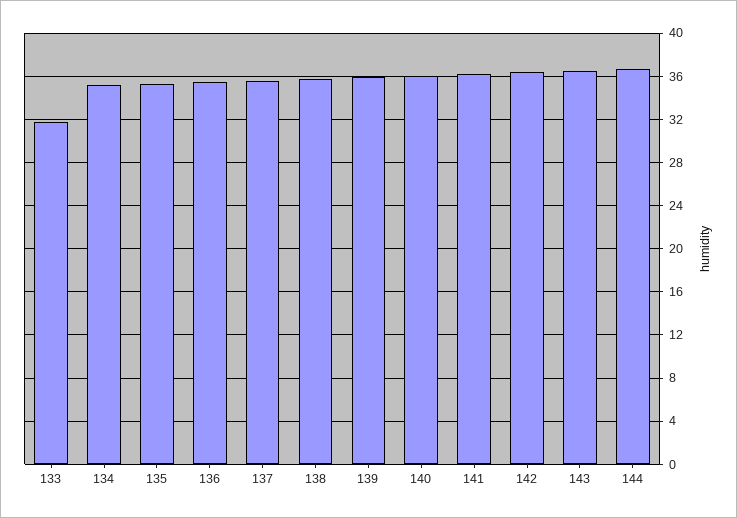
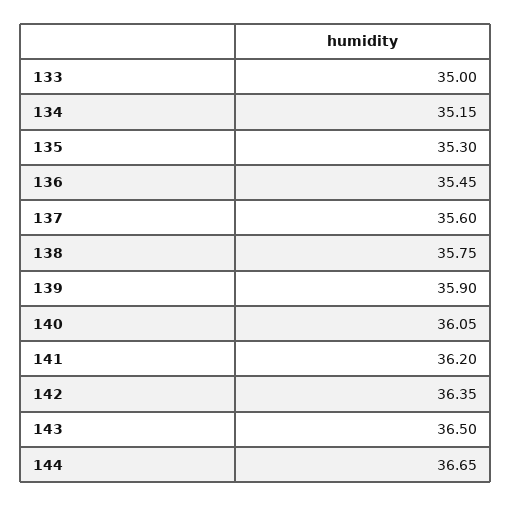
133: 32 -> 35

